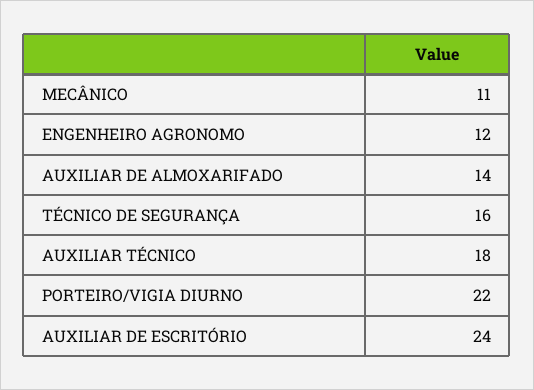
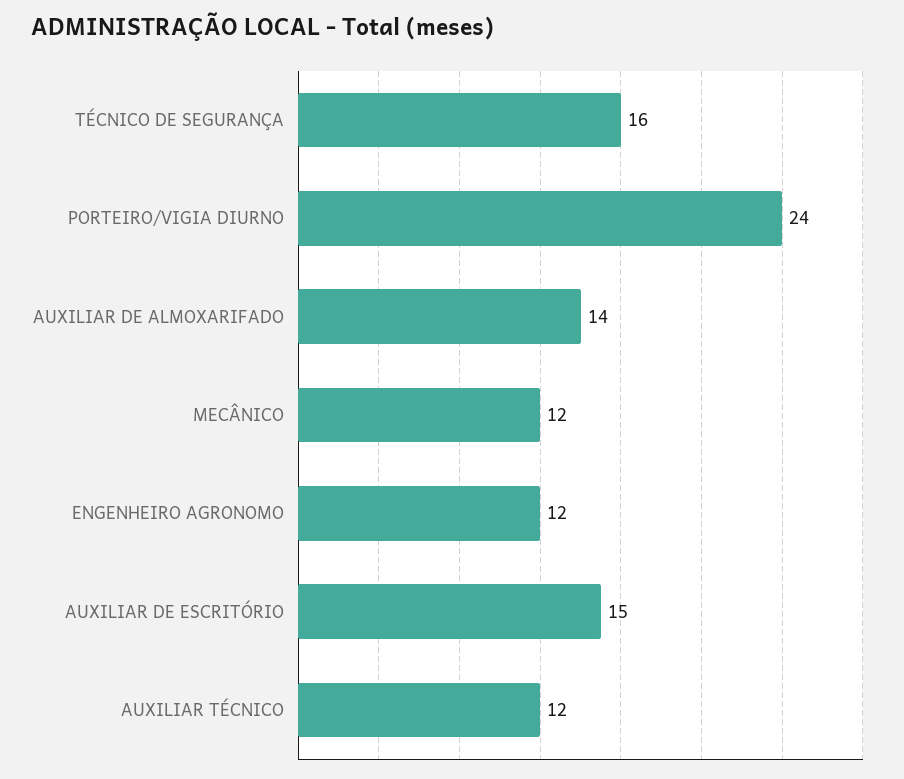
MECÂNICO: 11 -> 12
AUXILIAR TÉCNICO: 18 -> 12
PORTEIRO/VIGIA DIURNO: 22 -> 24
AUXILIAR DE ESCRITÓRIO: 24 -> 15

